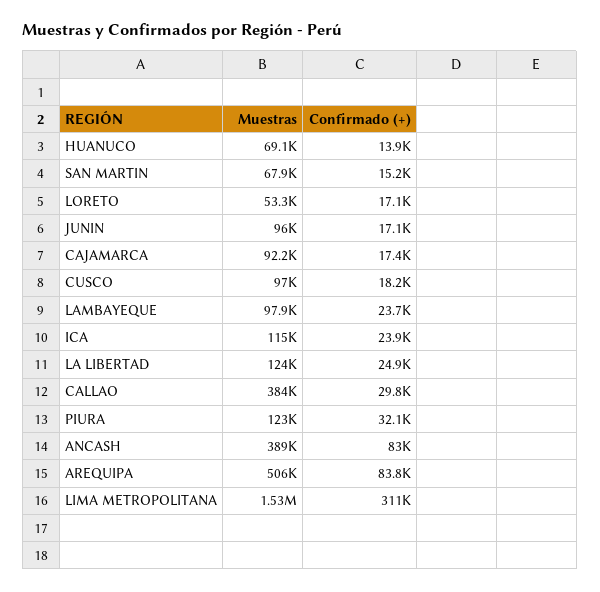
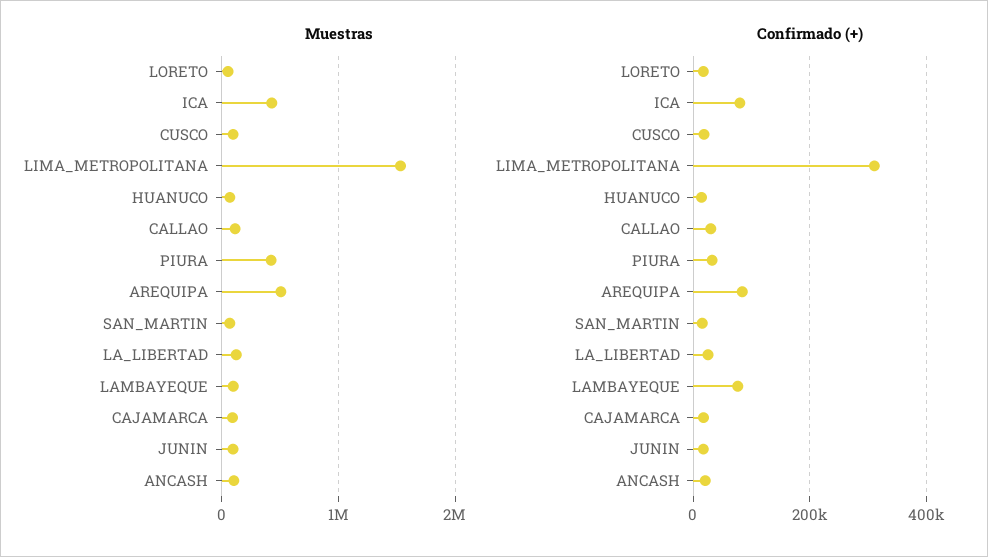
Confirmado (+), LAMBAYEQUE: 23700 -> 80000
Muestras, ICA: 115000 -> 400000
Confirmado (+), ICA: 23900 -> 80000
Muestras, CALLAO: 384000 -> 100000
Muestras, PIURA: 123000 -> 400000
Muestras, ANCASH: 389000 -> 100000
Confirmado (+), ANCASH: 83000 -> 20000

